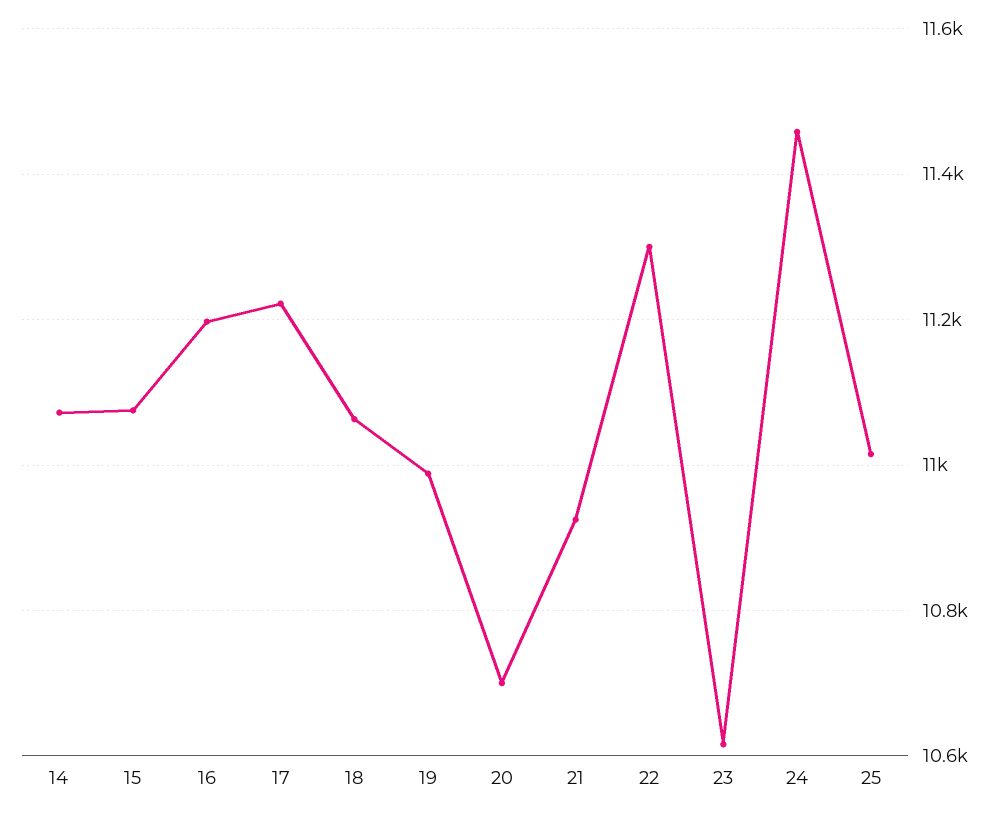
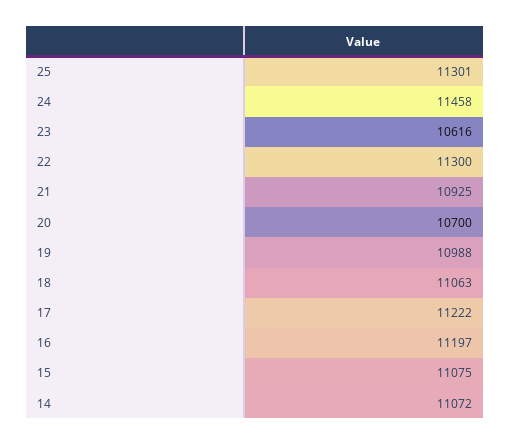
25: 11020 -> 11301

